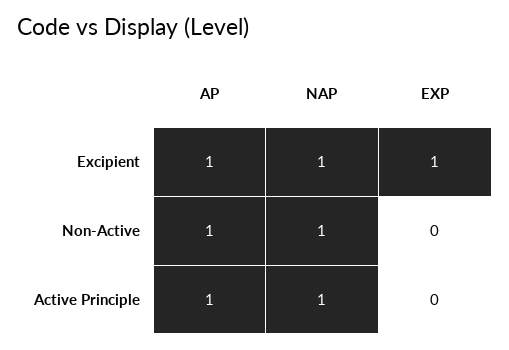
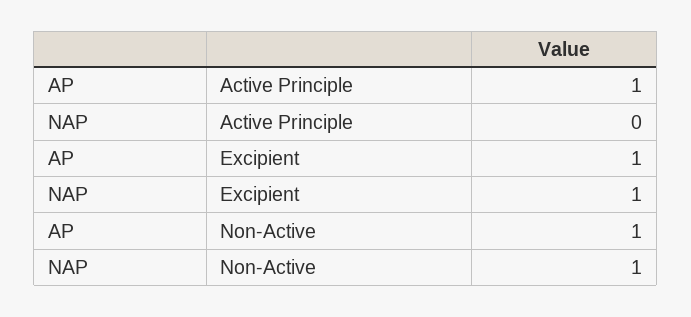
EXP, Excipient: 1 -> none
EXP, Non-Active: 0 -> none
NAP, Active Principle: 1 -> 0
EXP, Active Principle: 0 -> none

